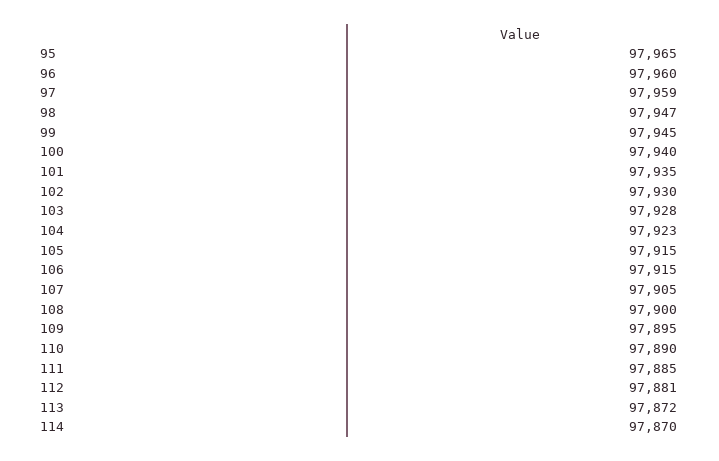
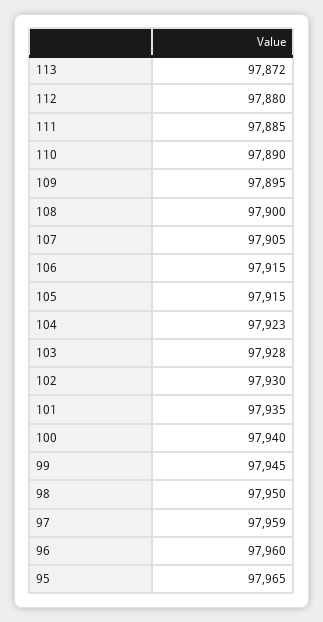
98: 97947 -> 97950
112: 97881 -> 97880
114: 97870 -> none

